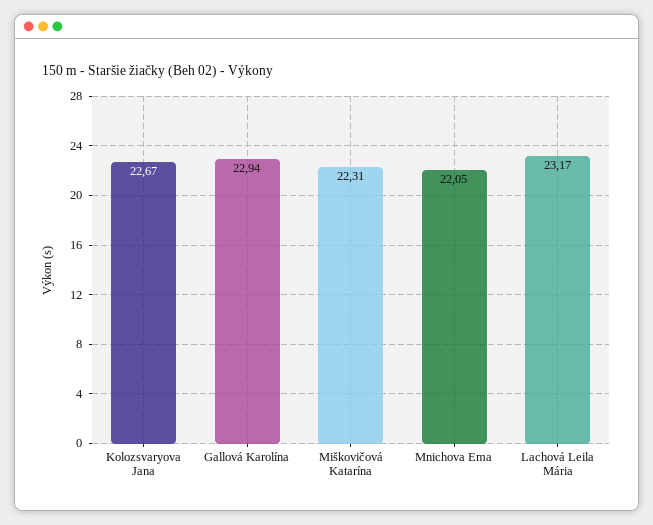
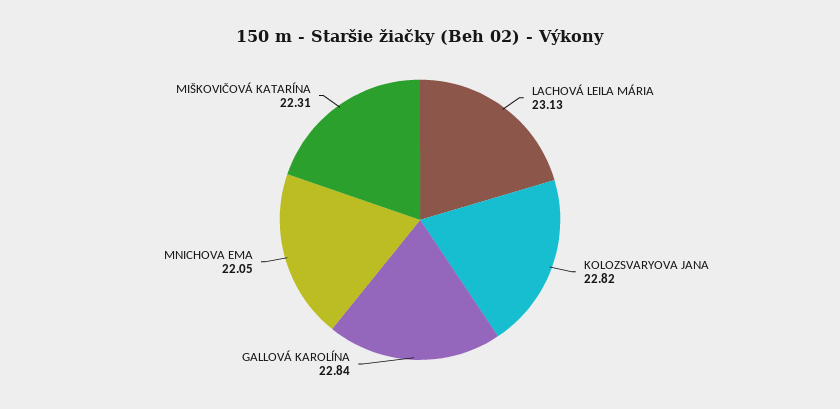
Kolozsvaryova Jana: 22.67 -> 22.82
Gallová Karolína: 22.94 -> 22.84
Lachová Leila Mária: 23.17 -> 23.13

